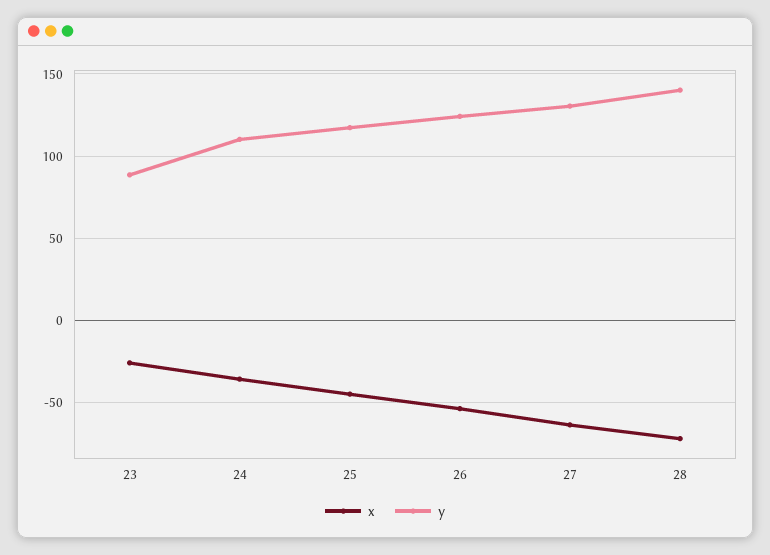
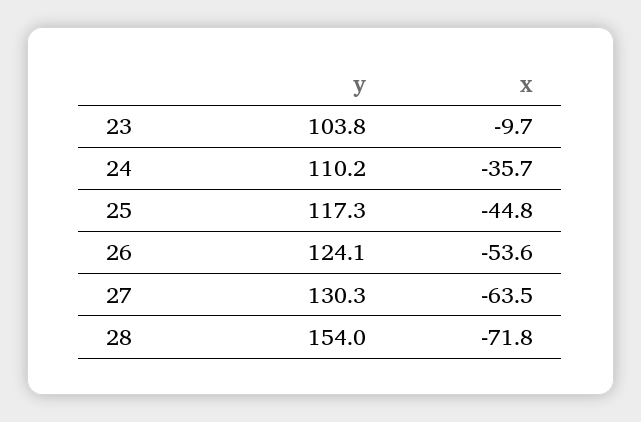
x, 23: -25 -> -9.7
y, 23: 90 -> 103.8
y, 28: 140 -> 154

